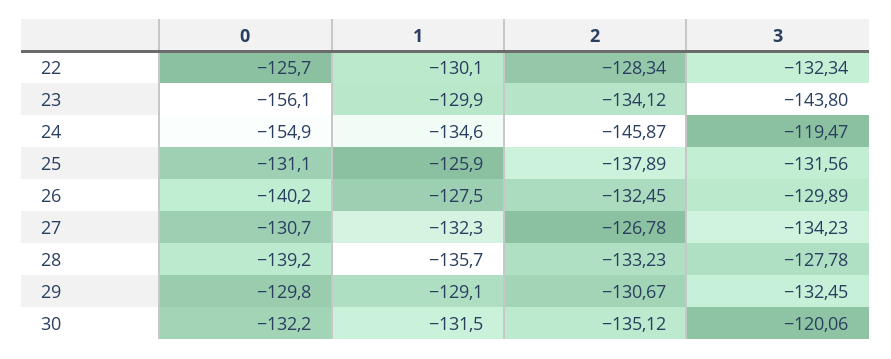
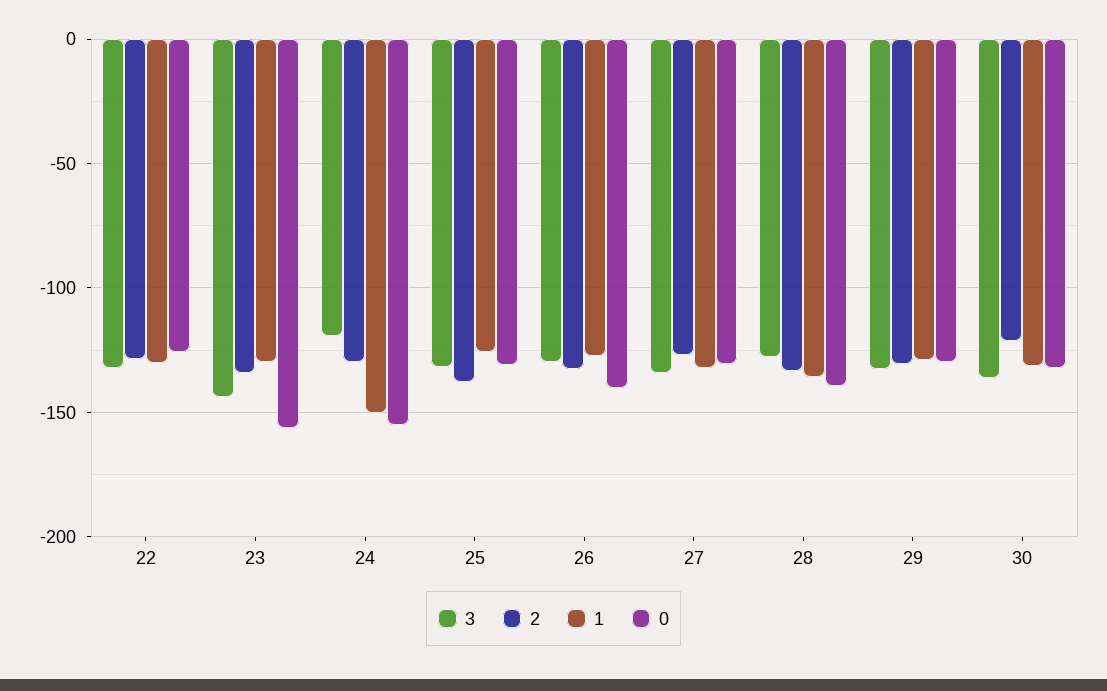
1, 24: -134.6 -> -150
2, 24: -145.87 -> -130
2, 30: -135.12 -> -120
3, 30: -120.06 -> -135

